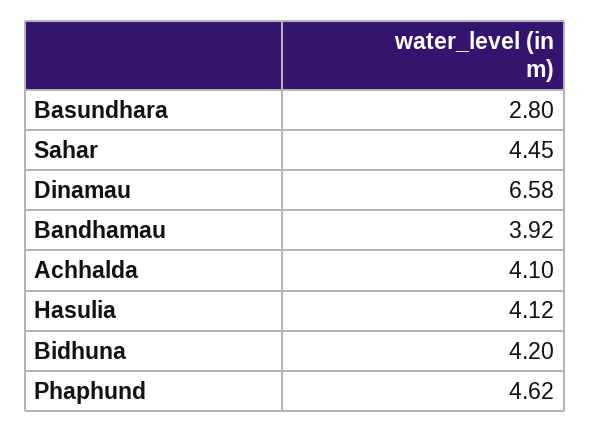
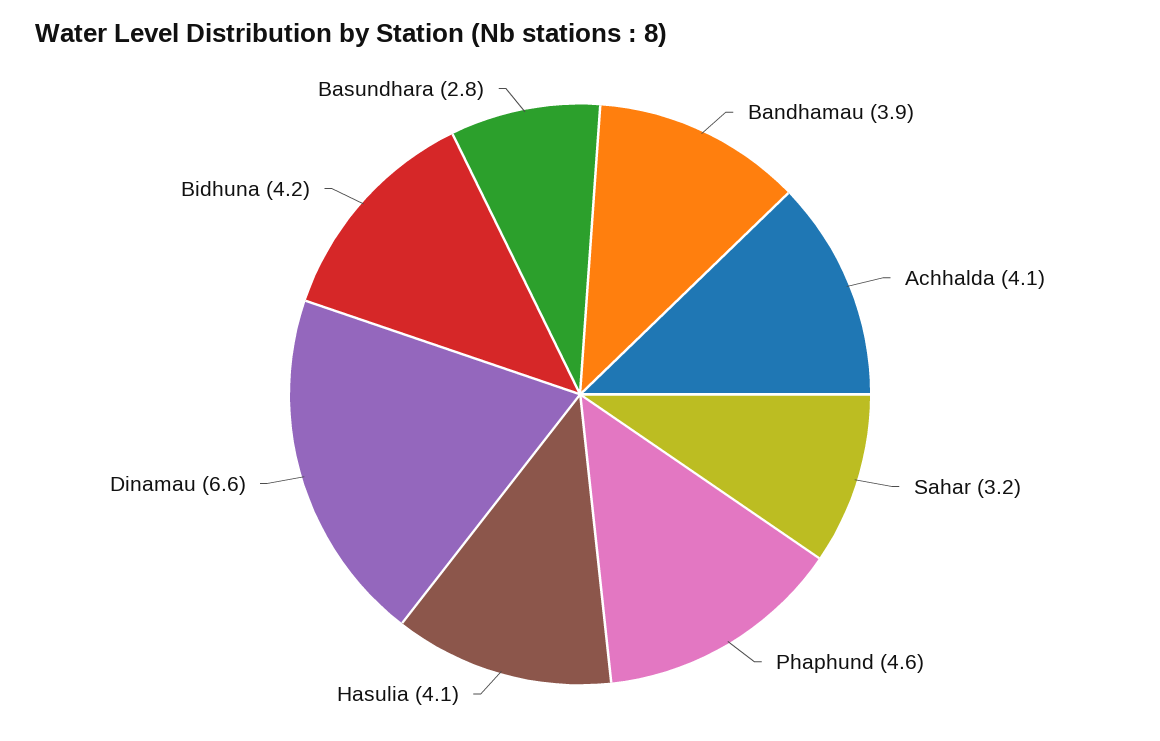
Sahar: 4.45 -> 3.2

